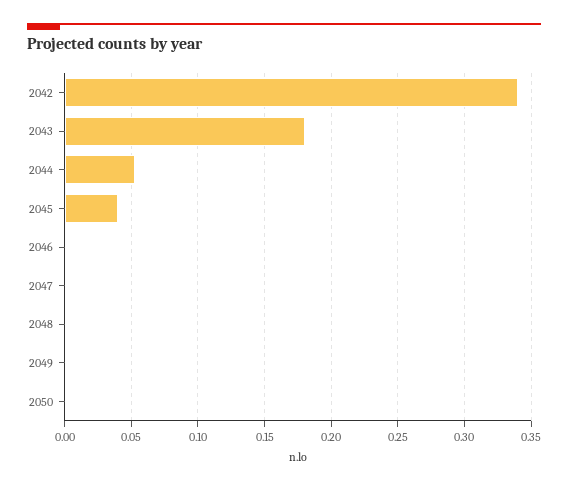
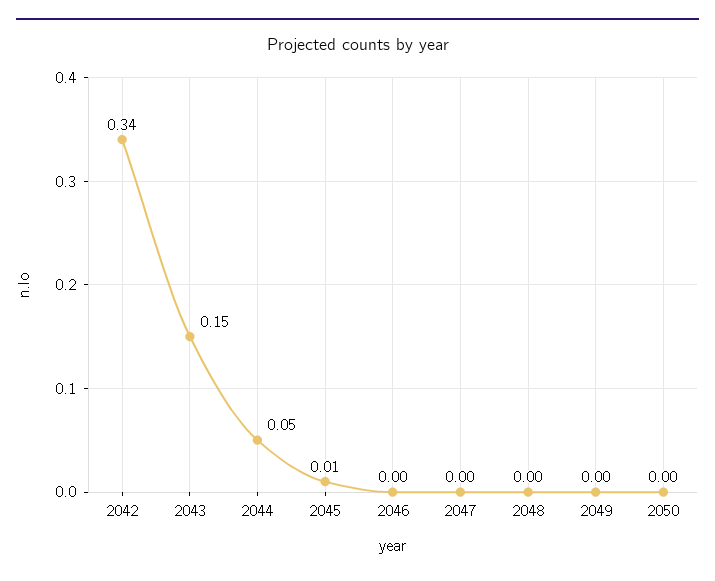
2043: 0.18 -> 0.15
2045: 0.04 -> 0.01

